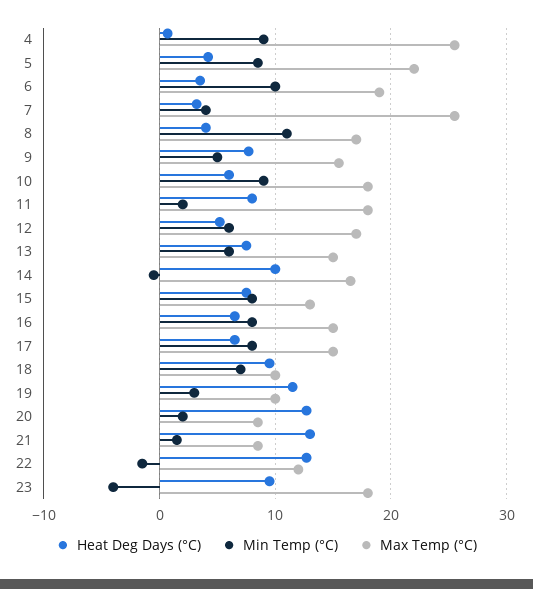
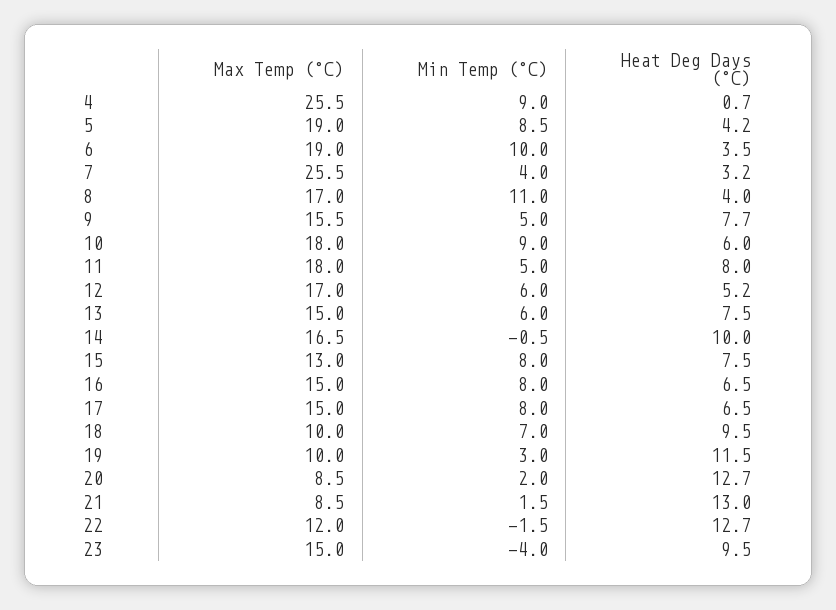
Max Temp (°C), 5: 22 -> 19
Min Temp (°C), 11: 2 -> 5
Max Temp (°C), 23: 18 -> 15

